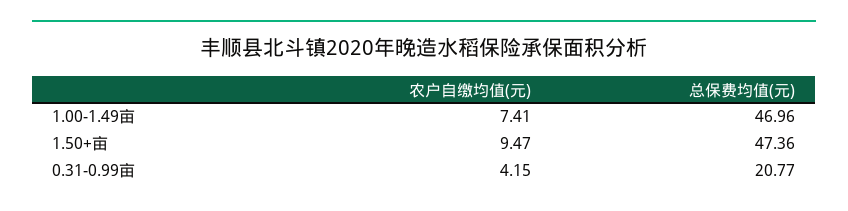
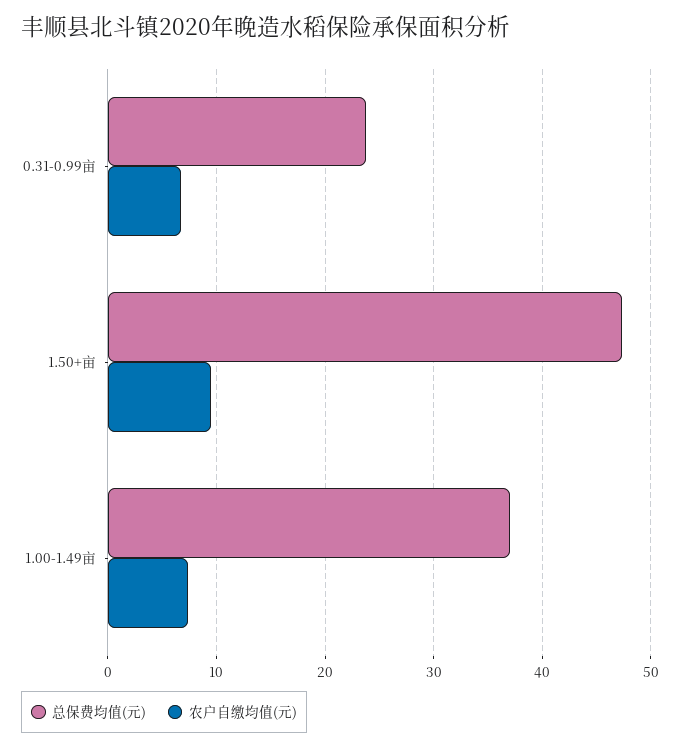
总保费均值(元), 1.00-1.49亩: 46.96 -> 37
农户自缴均值(元), 0.31-0.99亩: 4.15 -> 7
总保费均值(元), 0.31-0.99亩: 20.77 -> 24

